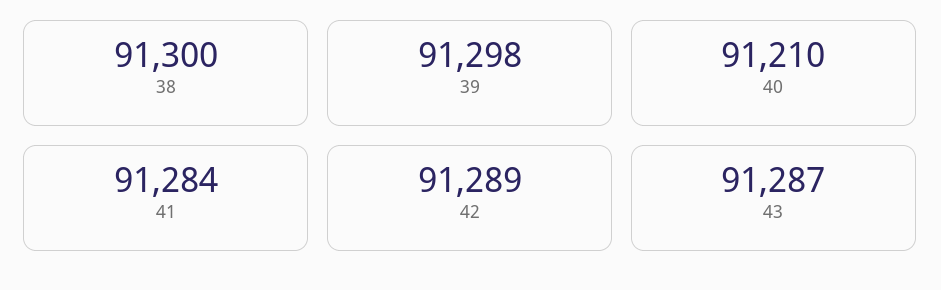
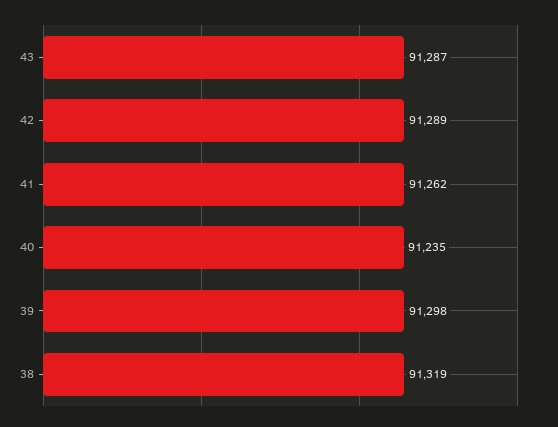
38: 91300 -> 91319
40: 91210 -> 91235
41: 91284 -> 91262

